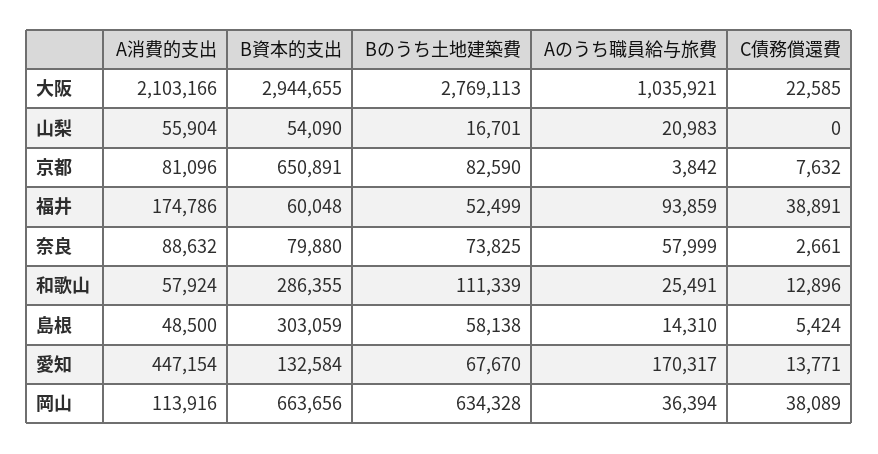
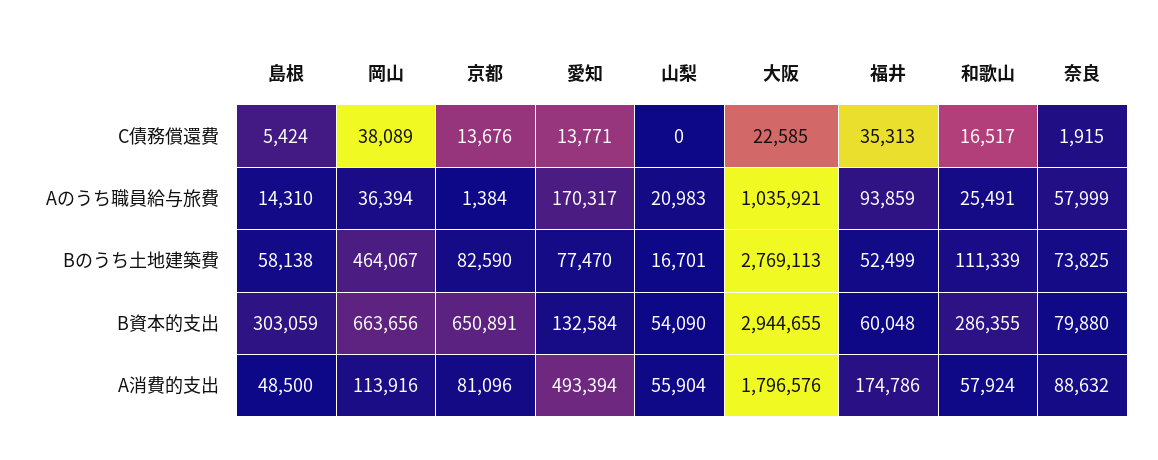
A消費的支出, 大阪: 2103166 -> 1796576
Aのうち職員給与旅費, 京都: 3842 -> 1384
C債務償還費, 京都: 7632 -> 13676
C債務償還費, 福井: 38891 -> 35313
C債務償還費, 奈良: 2661 -> 1915
C債務償還費, 和歌山: 12896 -> 16517
A消費的支出, 愛知: 447154 -> 493394
Bのうち土地建築費, 愛知: 67670 -> 77470
Bのうち土地建築費, 岡山: 634328 -> 464067

